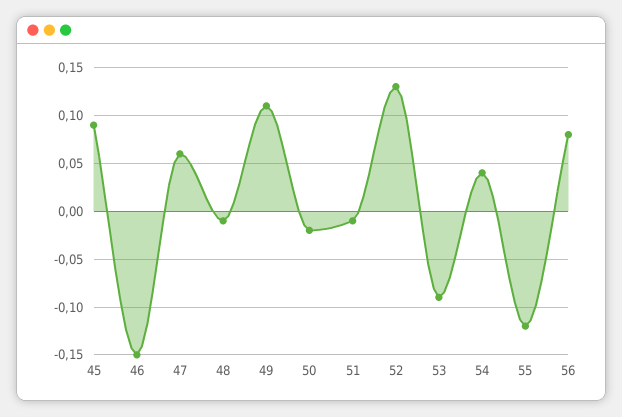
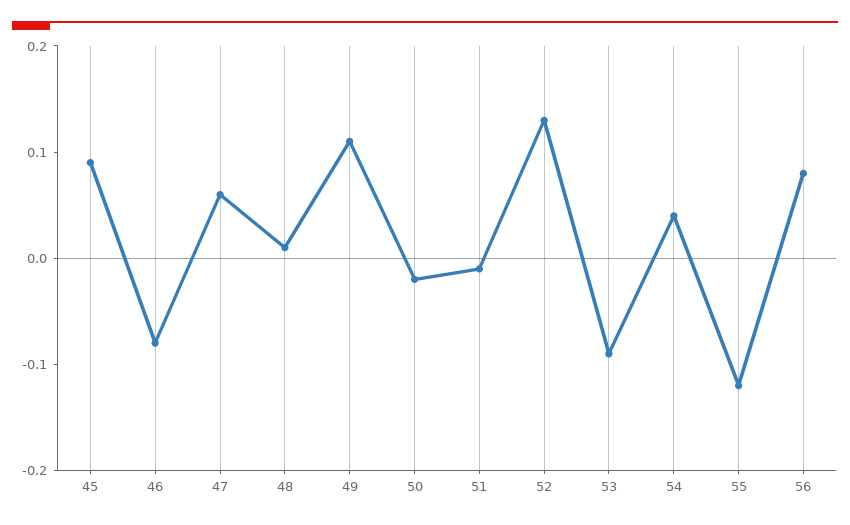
46: -0.15 -> -0.08
48: -0.01 -> 0.01

